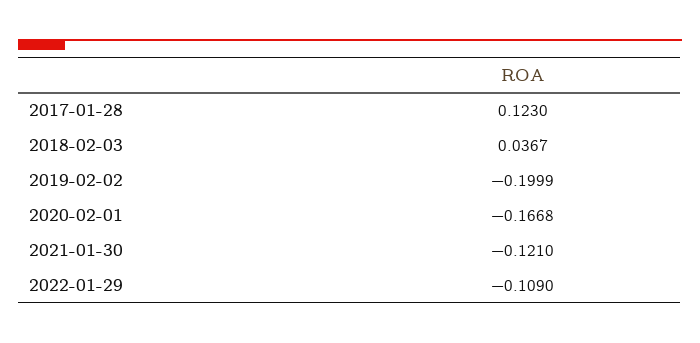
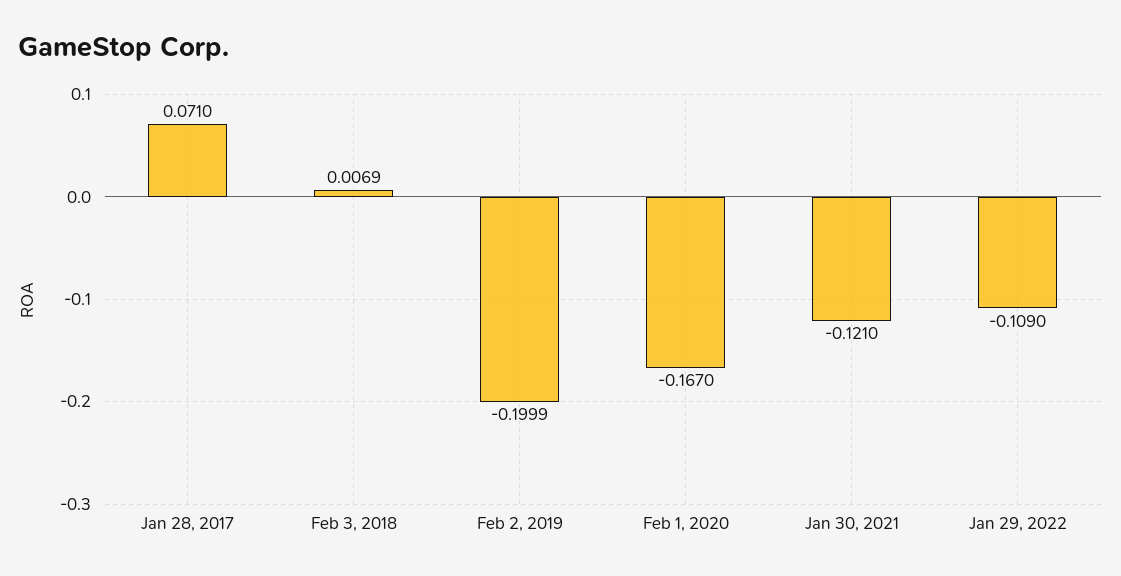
2017-01-28: 0.123 -> 0.071
2018-02-03: 0.0367 -> 0.0069
2020-02-01: -0.1668 -> -0.167

